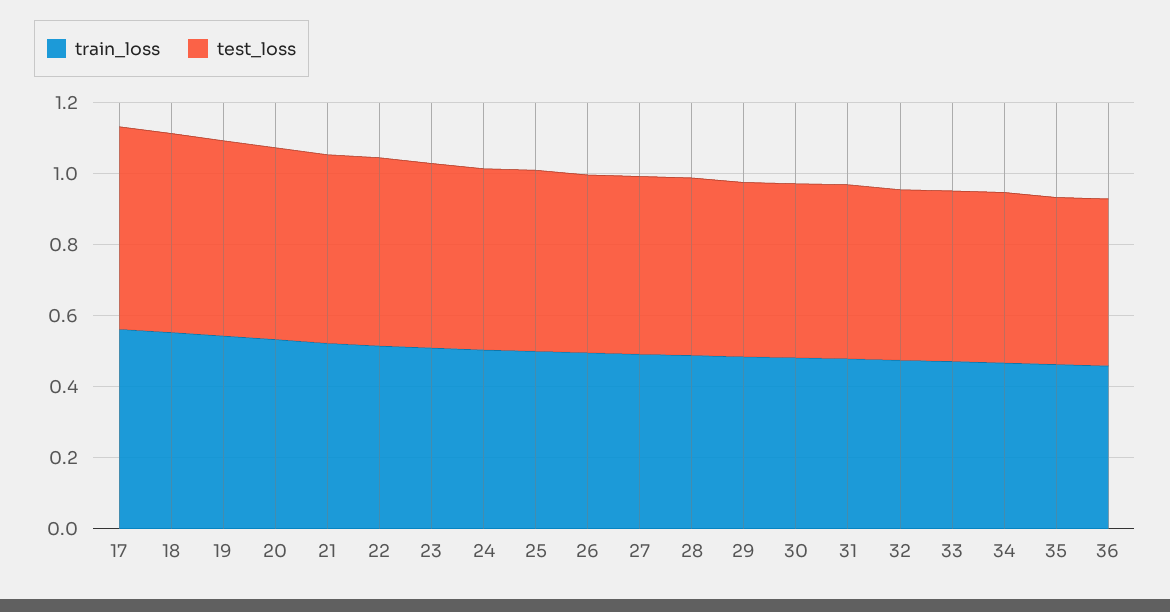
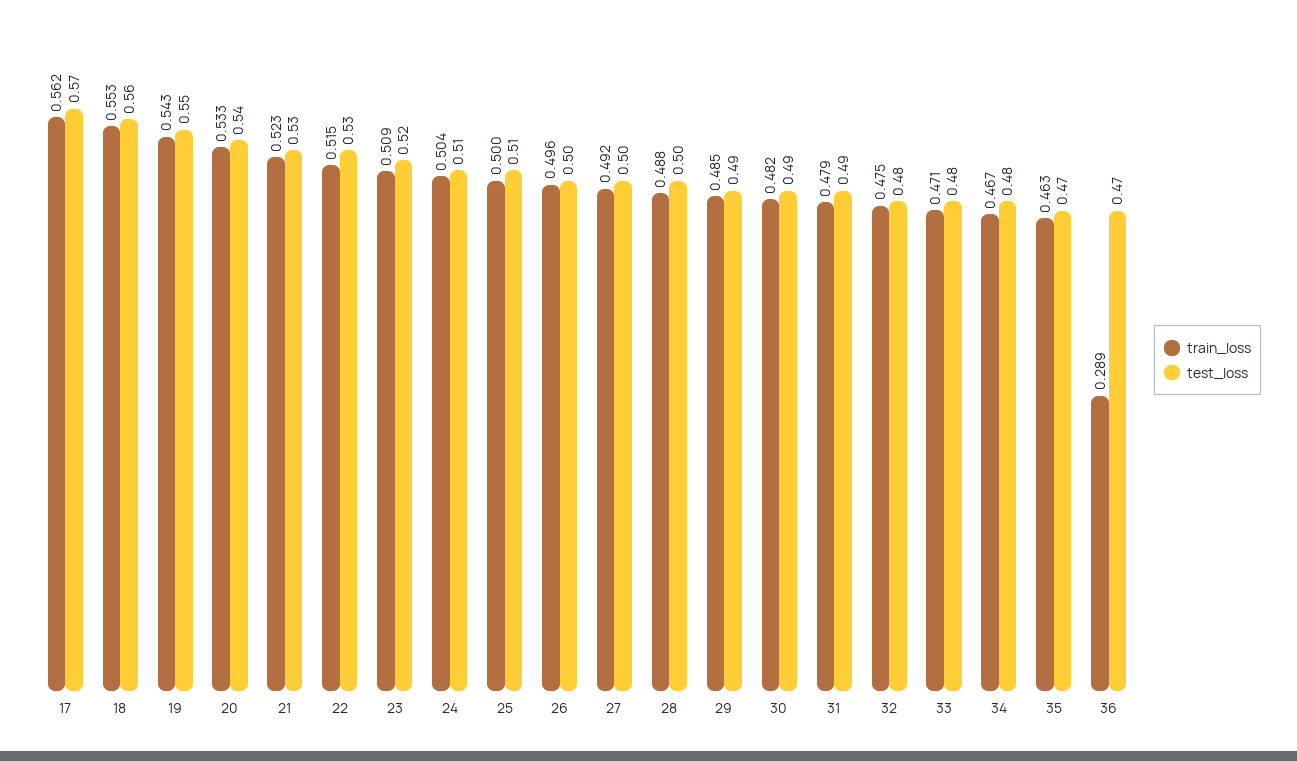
train_loss, 36: 0.45 -> 0.289

